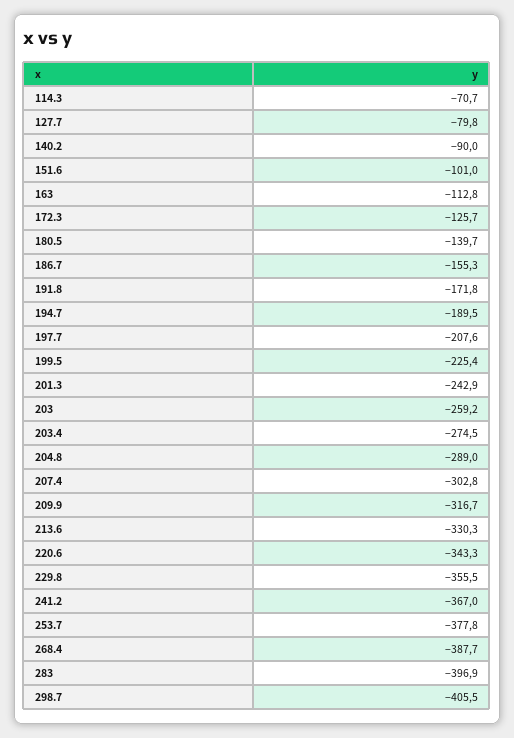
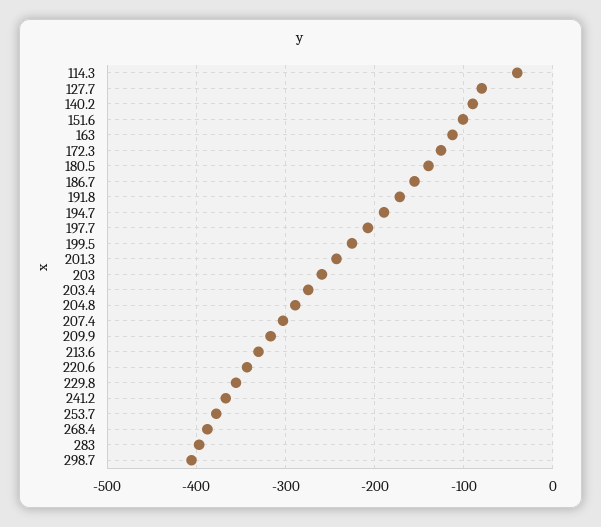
114.3: -70.7 -> -40

